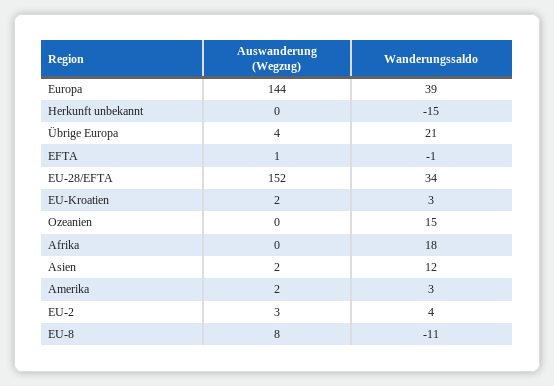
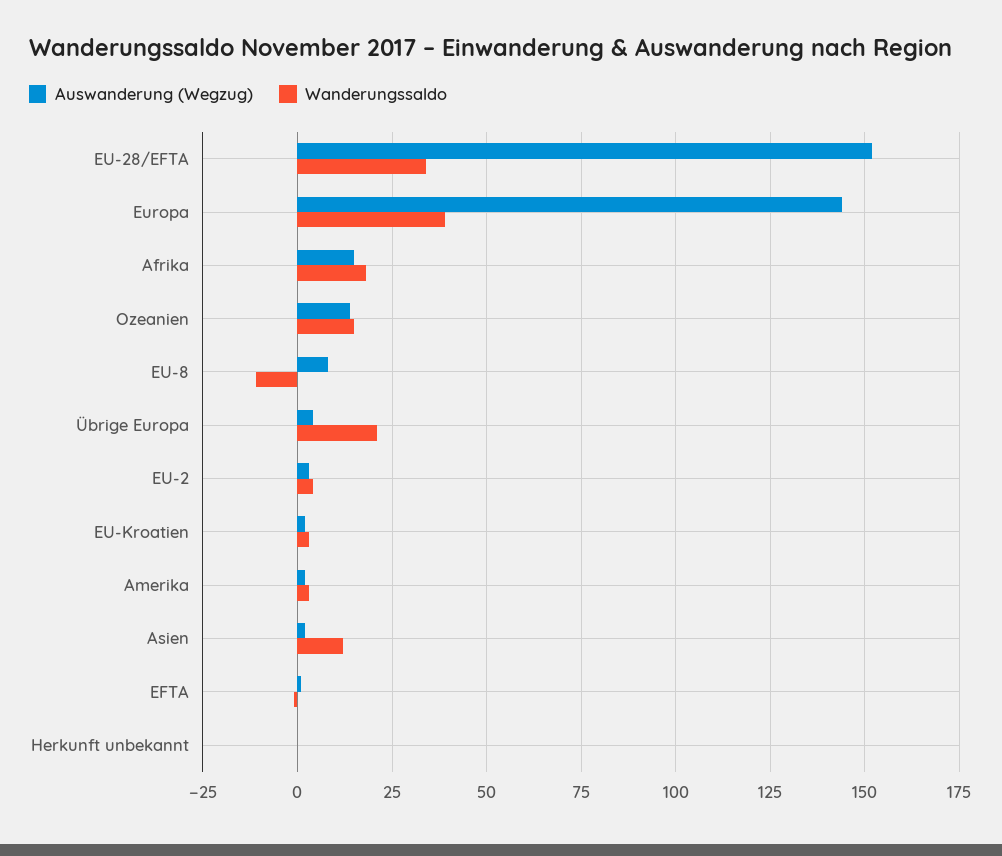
Wanderungssaldo, Herkunft unbekannt: -15 -> 0
Auswanderung (Wegzug), Ozeanien: 0 -> 15
Auswanderung (Wegzug), Afrika: 0 -> 15

